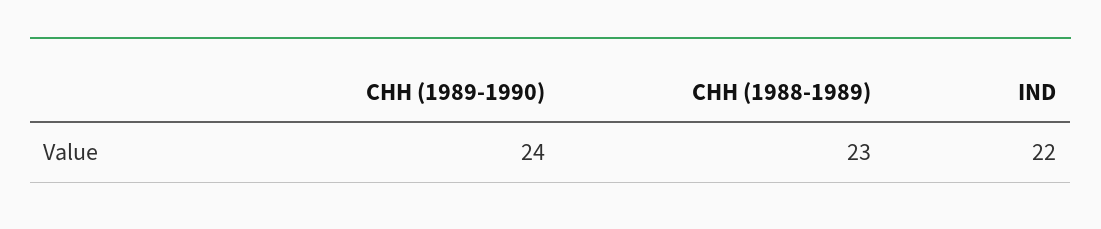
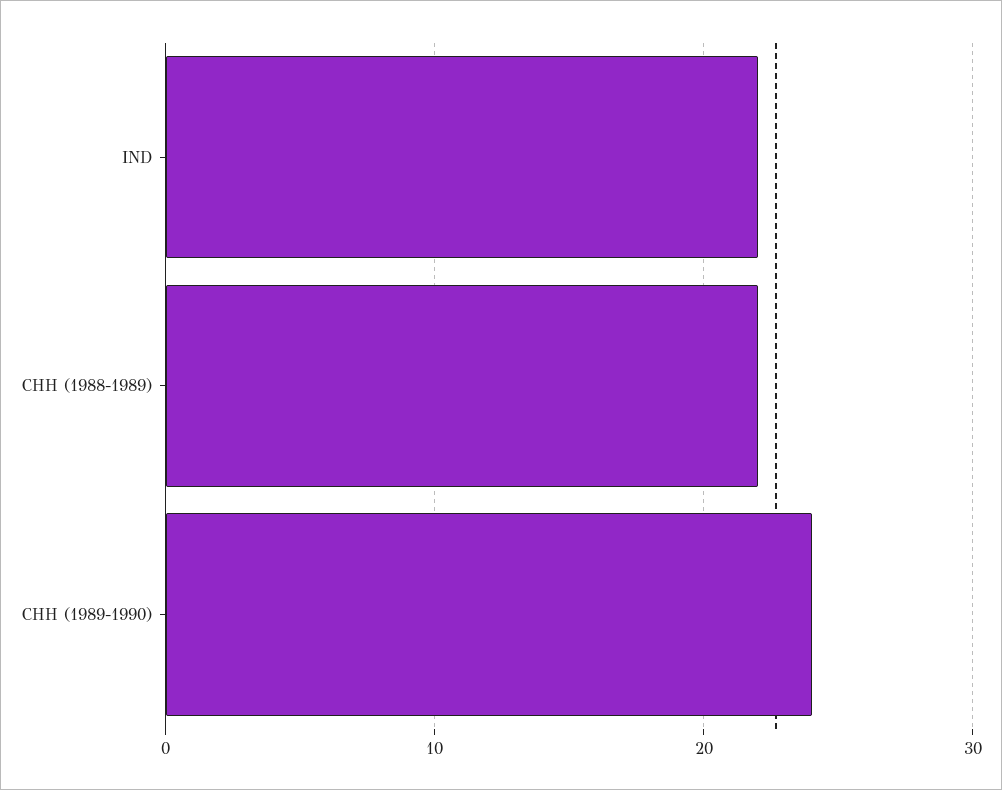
CHH (1988-1989): 23 -> 22

